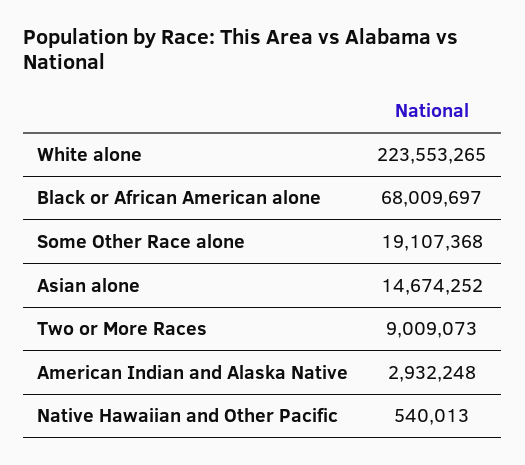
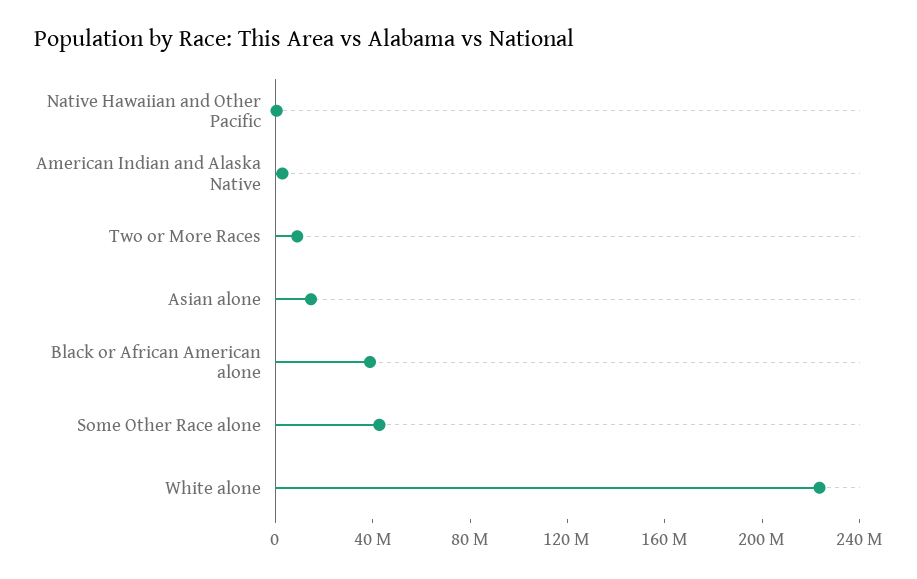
Black or African American alone: 68009697 -> 40000000
Some Other Race alone: 19107368 -> 40000000

